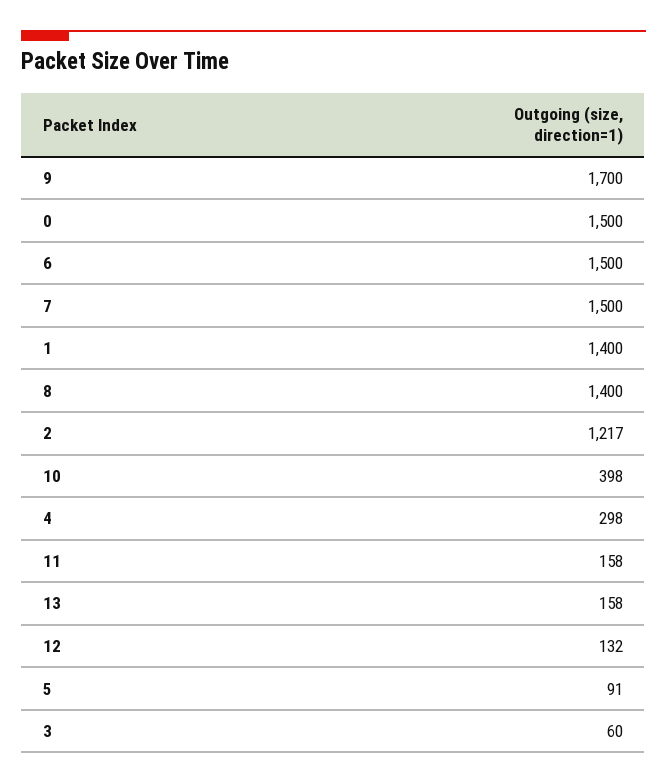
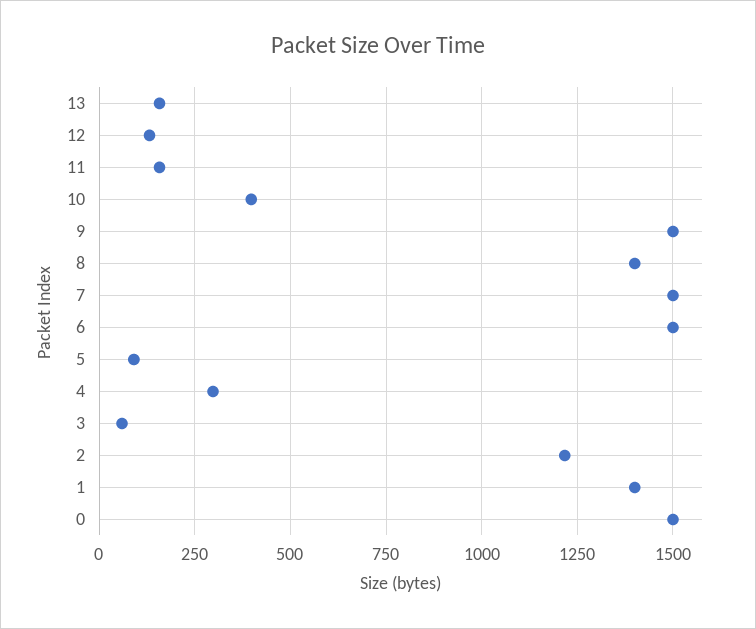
9: 1700 -> 1500

